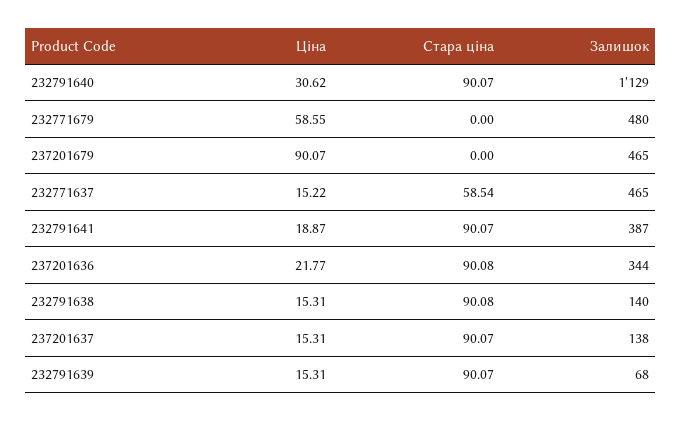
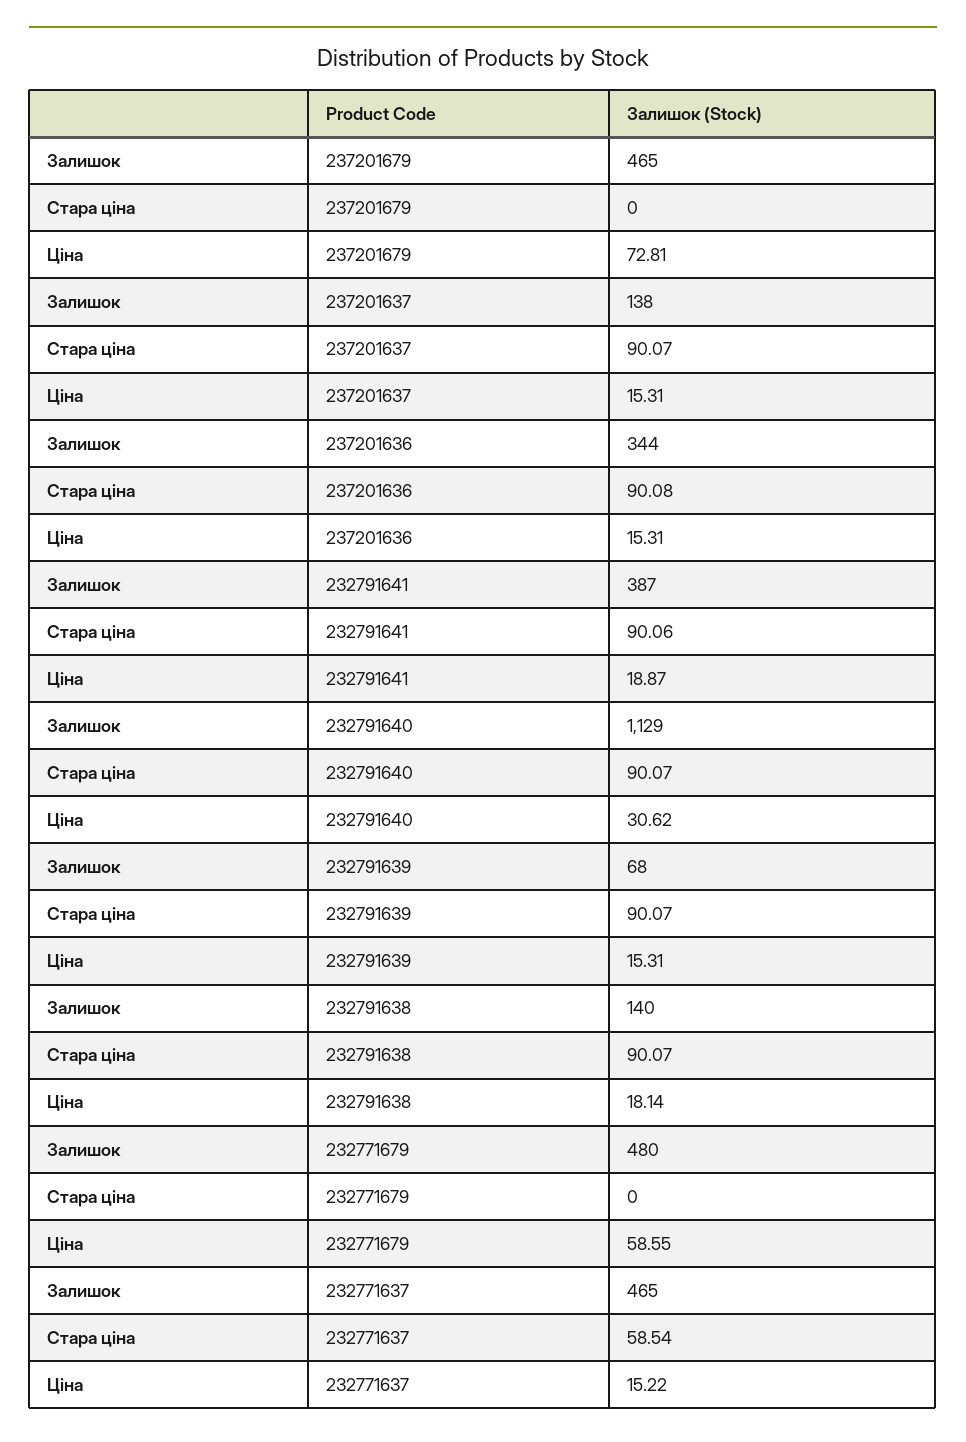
Ціна, 237201679: 90.07 -> 72.81
Стара ціна, 232791641: 90.07 -> 90.06
Ціна, 237201636: 21.77 -> 15.31
Ціна, 232791638: 15.31 -> 18.14
Стара ціна, 232791638: 90.08 -> 90.07

